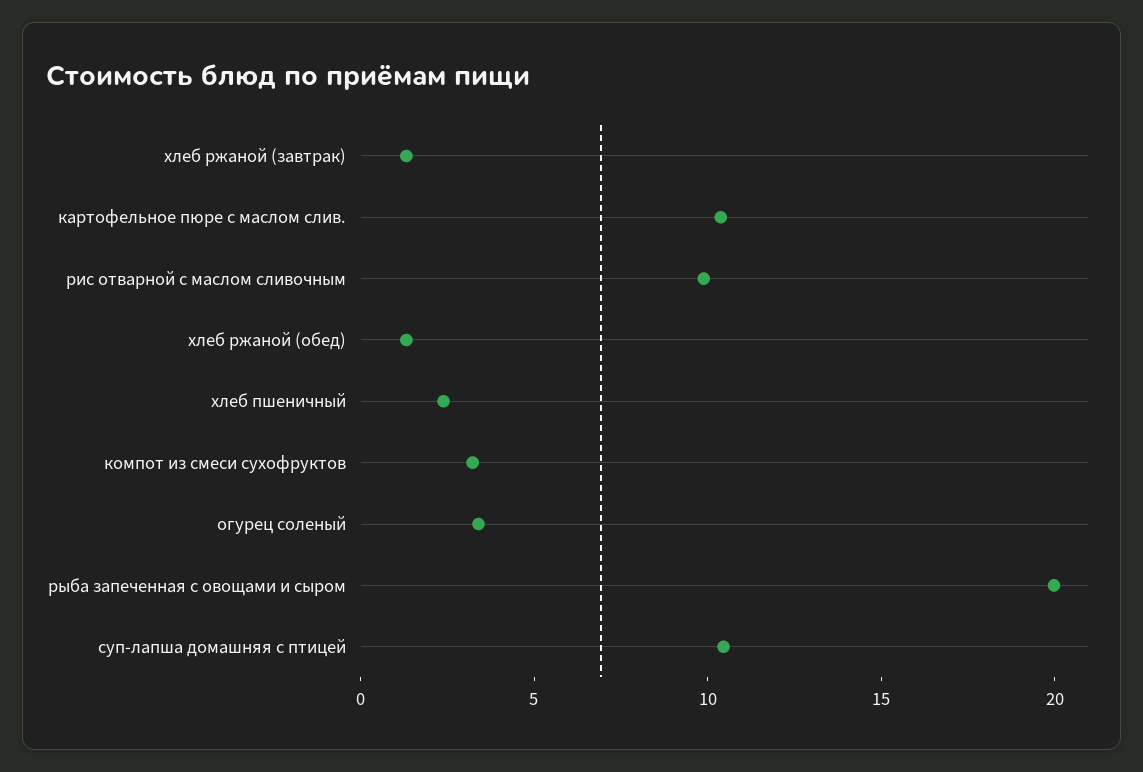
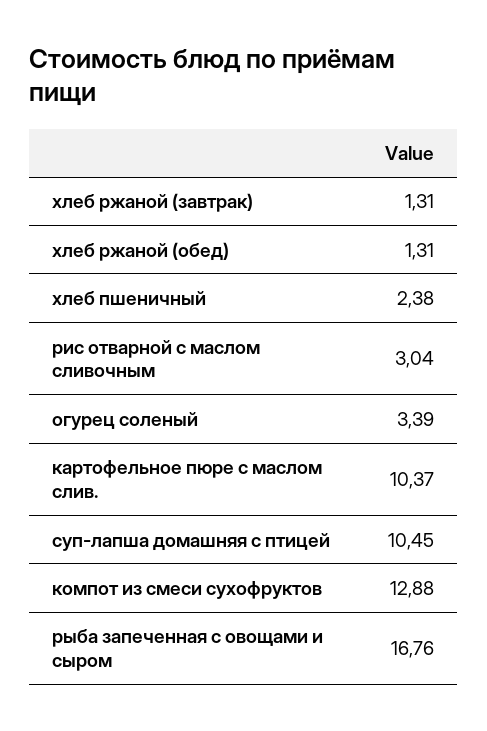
рис отварной с маслом сливочным: 10 -> 3.04
компот из смеси сухофруктов: 3 -> 12.88
рыба запеченная с овощами и сыром: 20 -> 16.76

